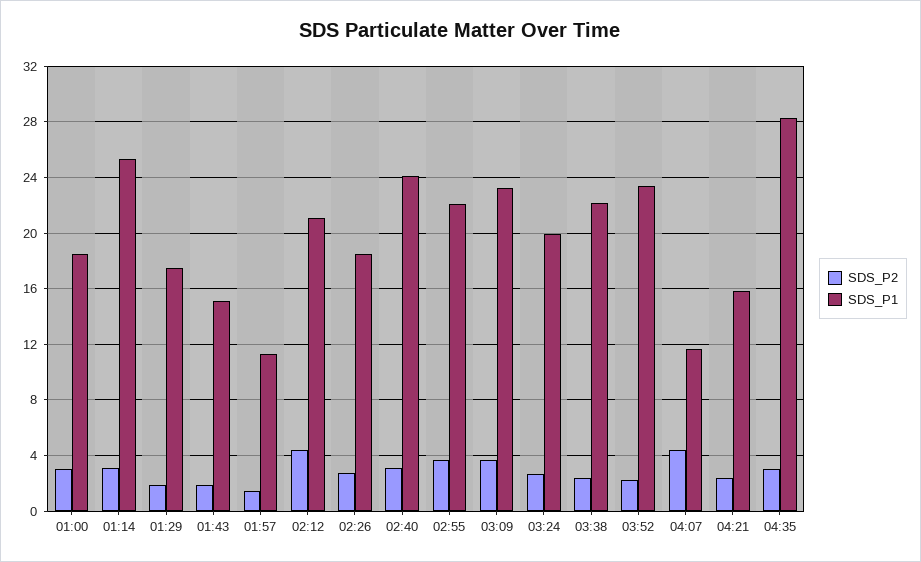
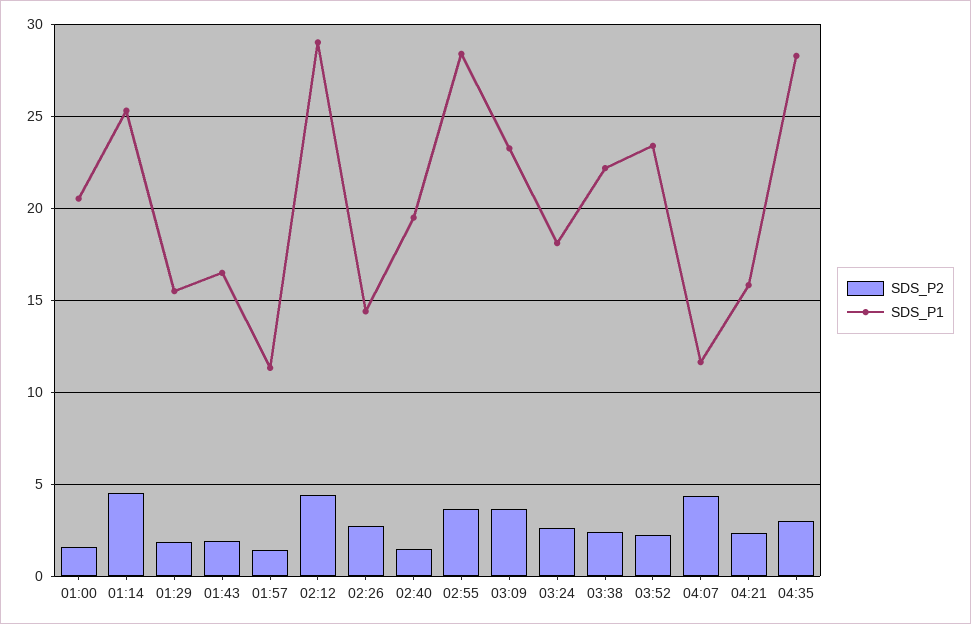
SDS_P2, 01:00: 3 -> 1.5
SDS_P1, 01:00: 18.5 -> 20.5
SDS_P2, 01:14: 3 -> 4.5
SDS_P1, 01:29: 17.5 -> 15.5
SDS_P1, 01:43: 15 -> 16.5
SDS_P1, 02:12: 21 -> 29
SDS_P1, 02:26: 18.5 -> 14.5
SDS_P2, 02:40: 3 -> 1.5
SDS_P1, 02:40: 24 -> 19.5
SDS_P1, 02:55: 22 -> 28.5
SDS_P1, 03:24: 20 -> 18

